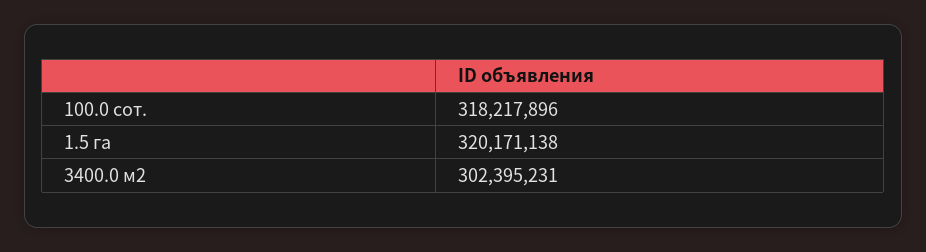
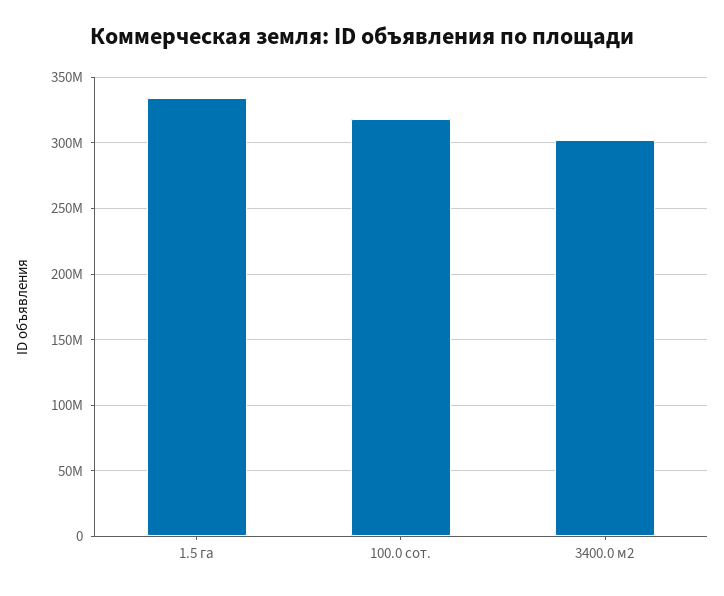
1.5 га: 320171138 -> 335000000

